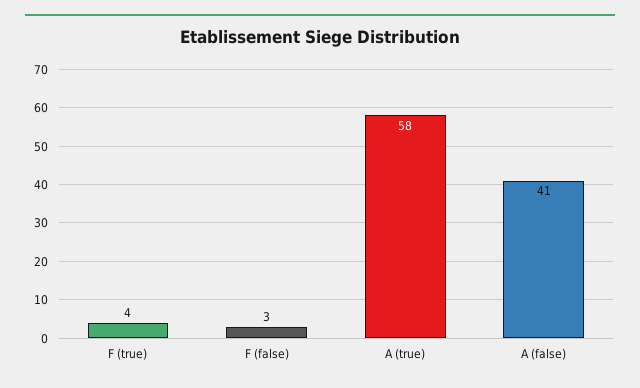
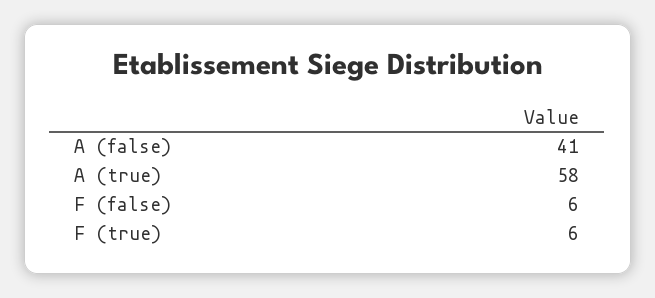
F (true): 4 -> 6
F (false): 3 -> 6

